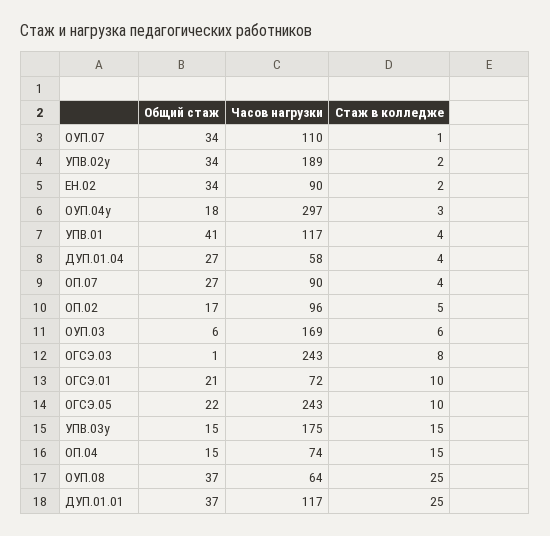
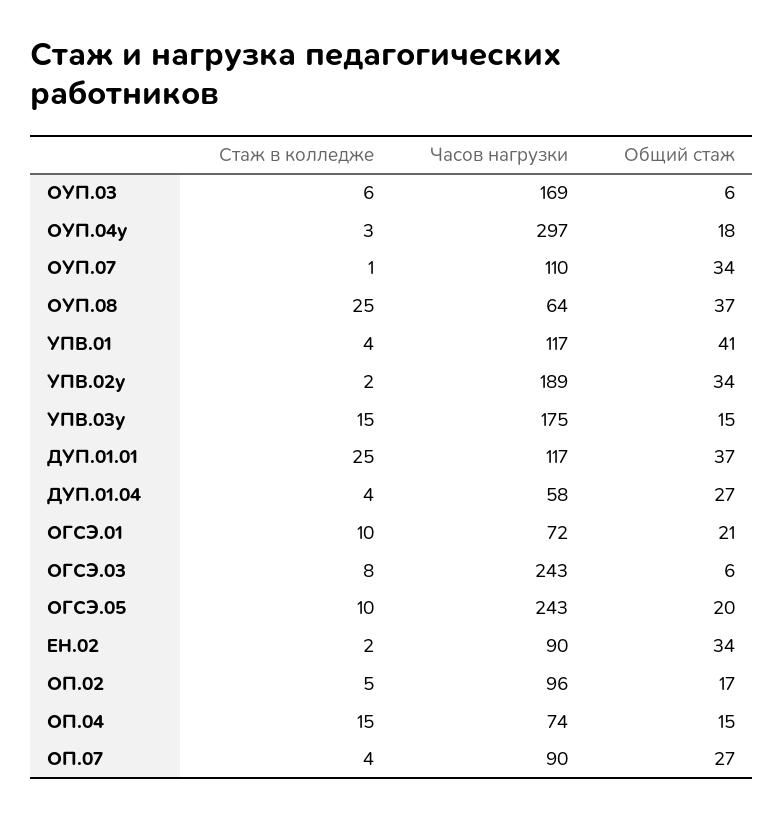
Общий стаж, ОГСЭ.03: 1 -> 6
Общий стаж, ОГСЭ.05: 22 -> 20

